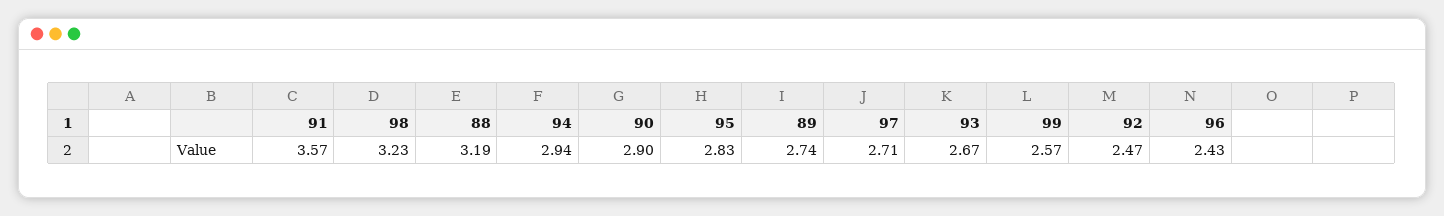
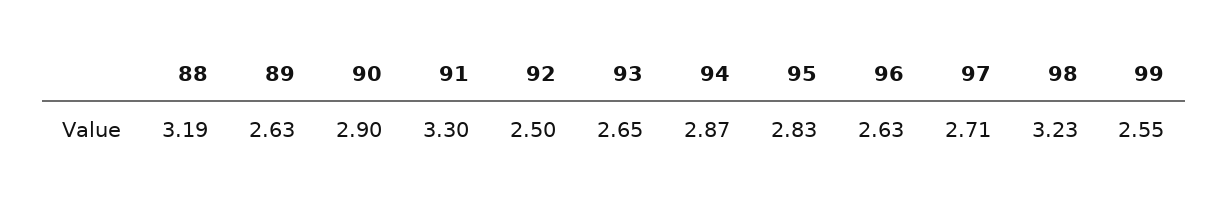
91: 3.57 -> 3.3
94: 2.94 -> 2.87
89: 2.74 -> 2.63
93: 2.67 -> 2.65
99: 2.57 -> 2.55
92: 2.47 -> 2.5
96: 2.43 -> 2.63

